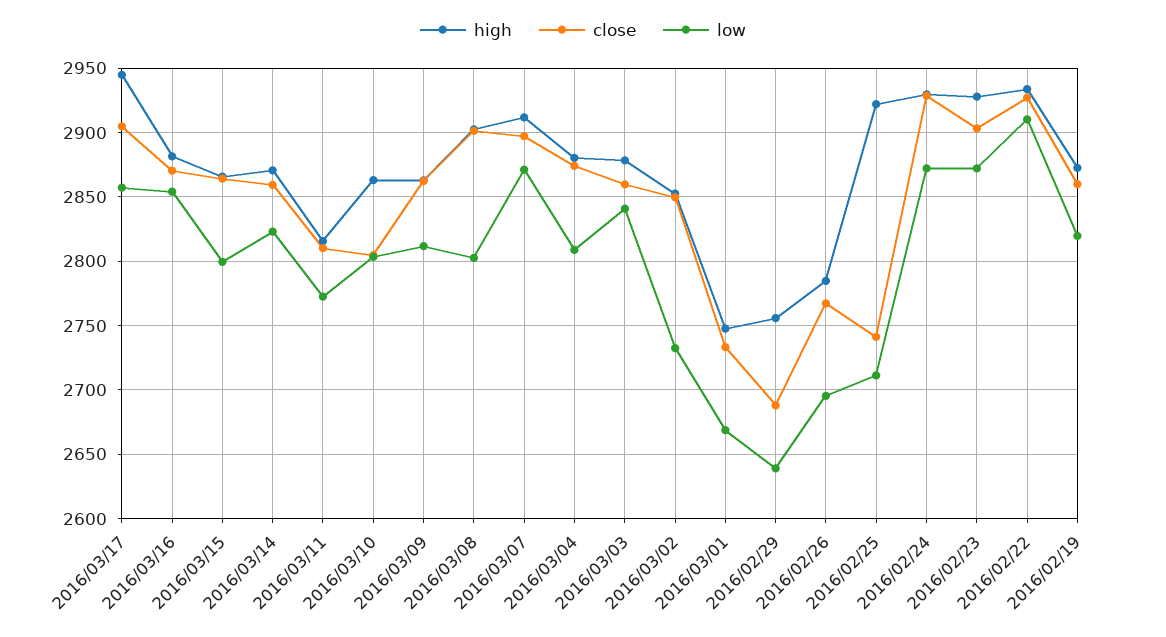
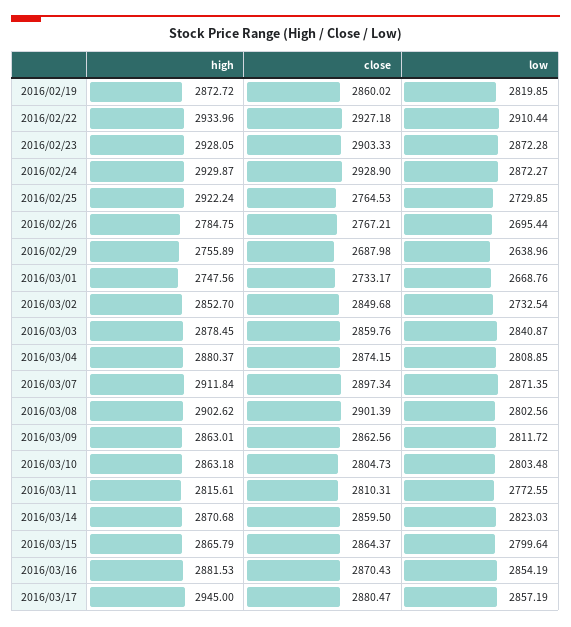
close, 2016/03/17: 2905 -> 2880.47
close, 2016/02/25: 2740 -> 2764.53
low, 2016/02/25: 2710 -> 2729.85

